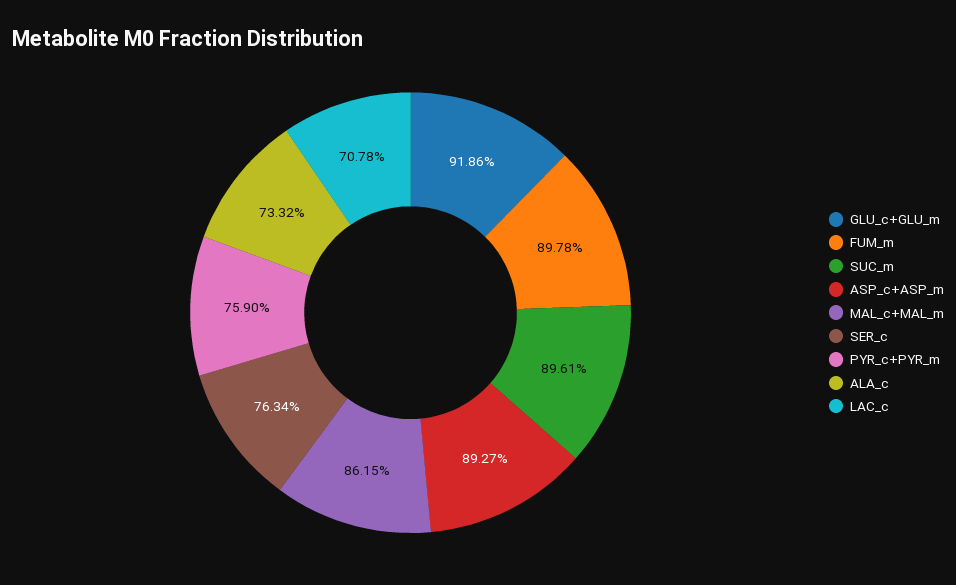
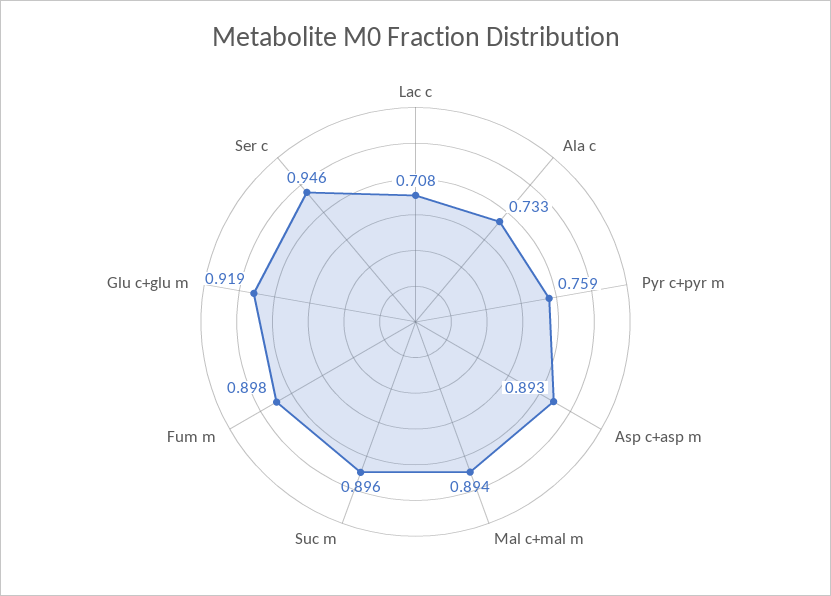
MAL_c+MAL_m: 0.8615 -> 0.894
SER_c: 0.7634 -> 0.946

